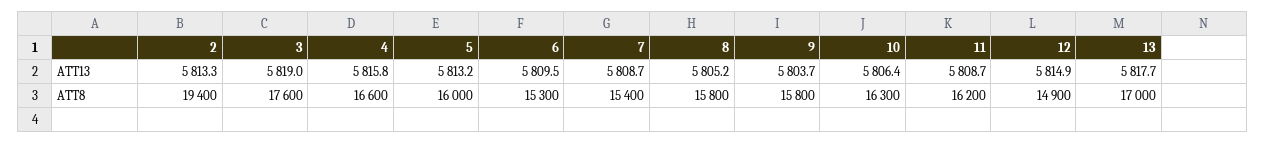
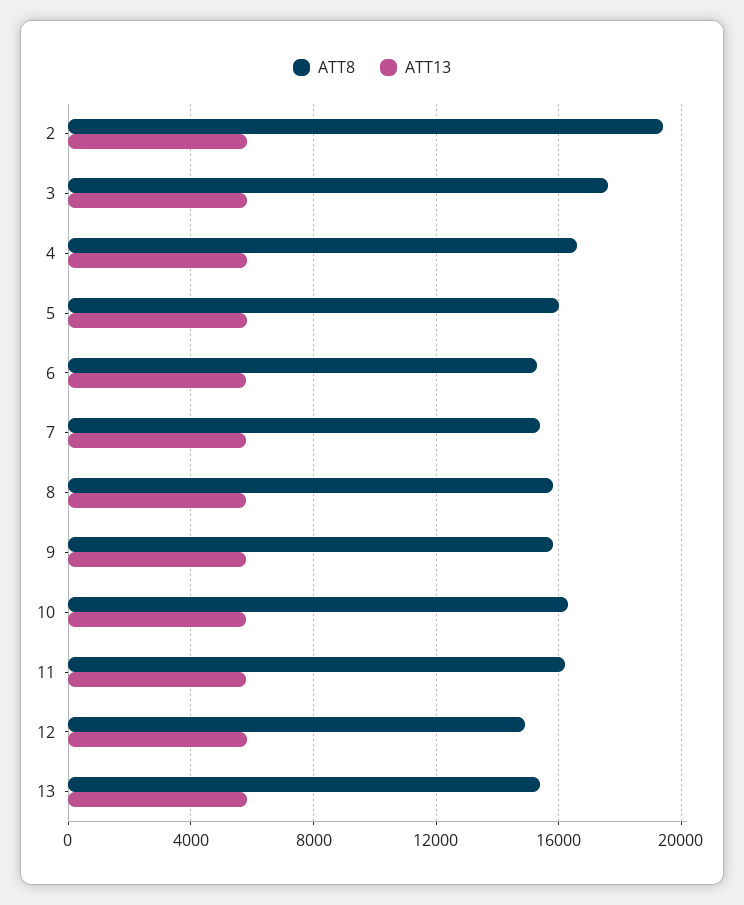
ATT8, 13: 17000 -> 15500

